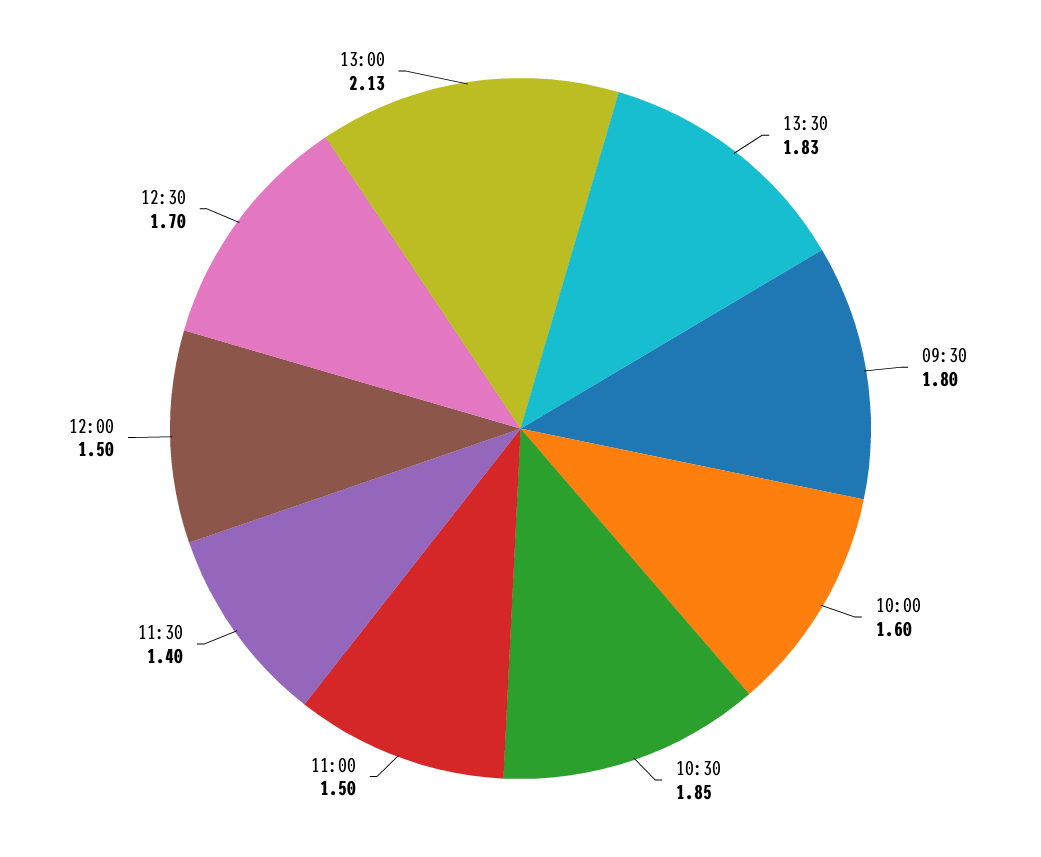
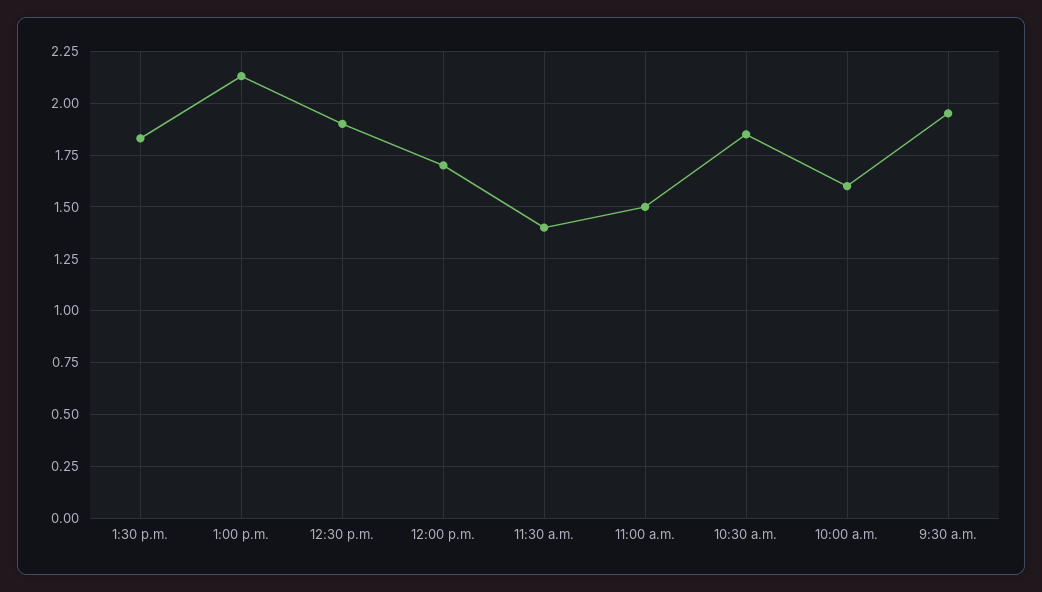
09:30: 1.8 -> 1.95
12:00: 1.5 -> 1.7
12:30: 1.7 -> 1.9

